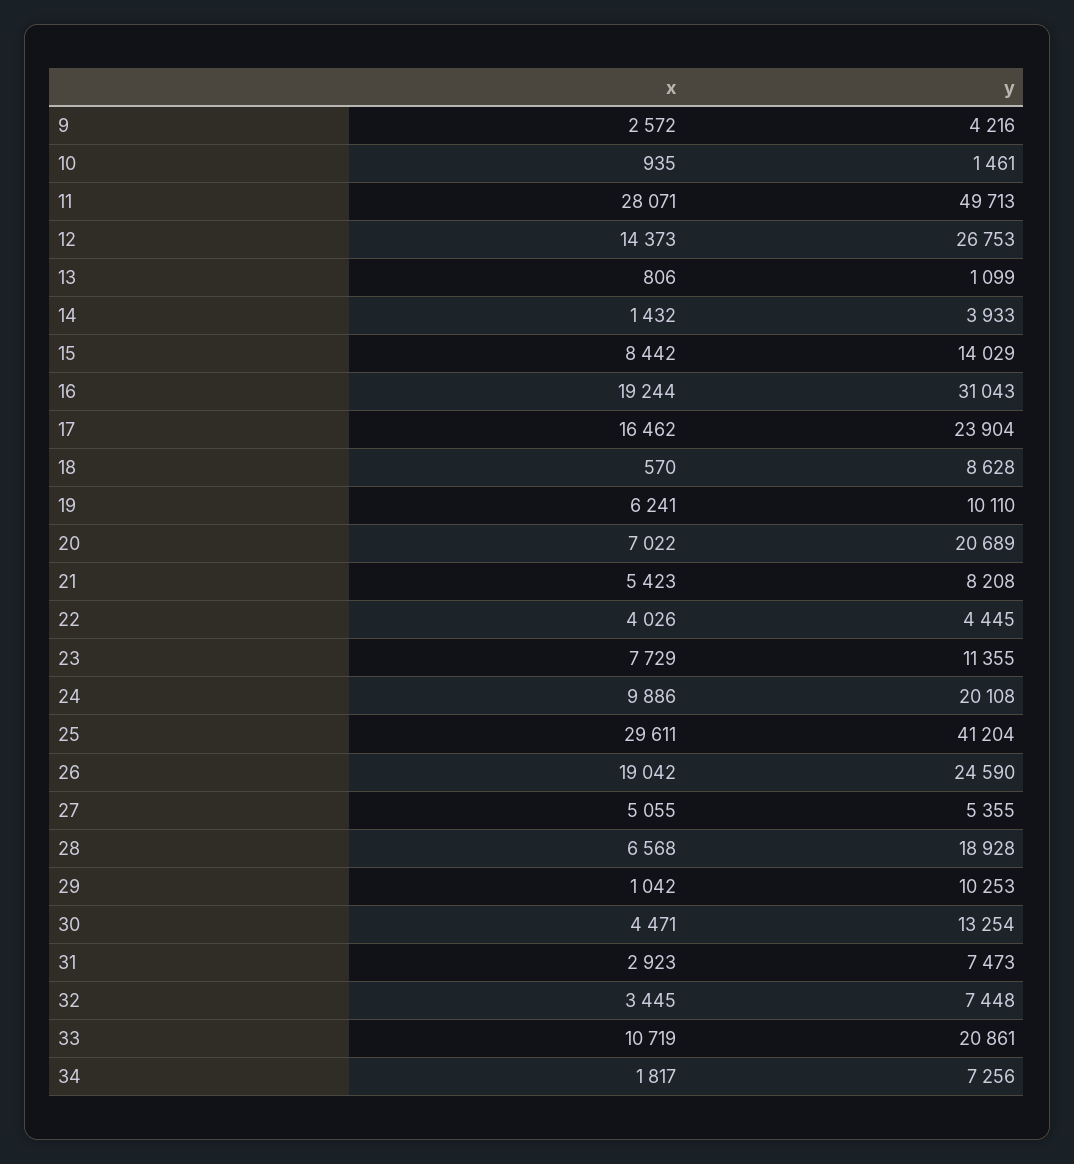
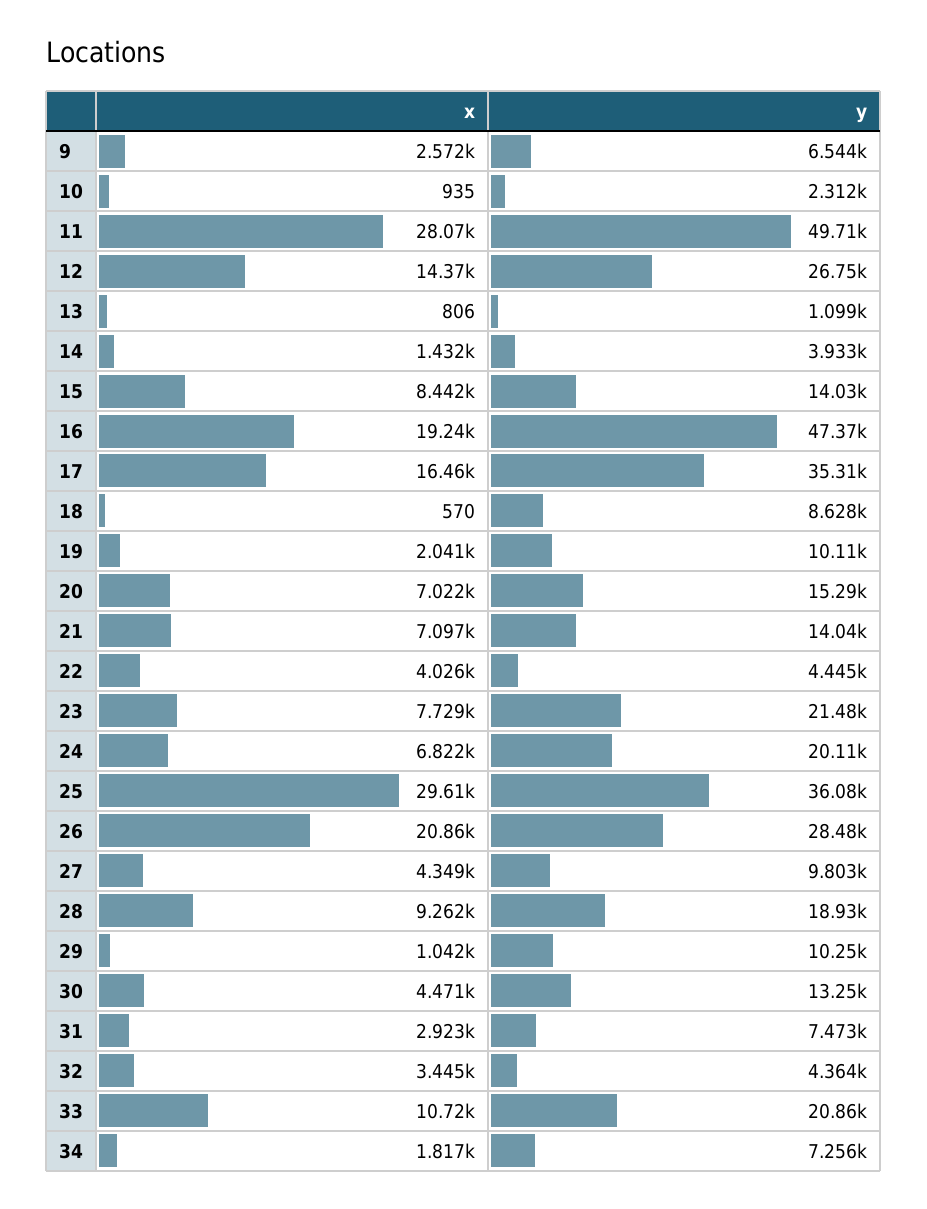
y, 9: 4216 -> 6544
y, 10: 1461 -> 2312
y, 16: 31043 -> 47370
y, 17: 23904 -> 35310
x, 19: 6241 -> 2041
y, 20: 20689 -> 15290
x, 21: 5423 -> 7097
y, 21: 8208 -> 14040
y, 23: 11355 -> 21480
x, 24: 9886 -> 6822
y, 25: 41204 -> 36080
x, 26: 19042 -> 20860
y, 26: 24590 -> 28480
x, 27: 5055 -> 4349
y, 27: 5355 -> 9803
x, 28: 6568 -> 9262
y, 32: 7448 -> 4364

